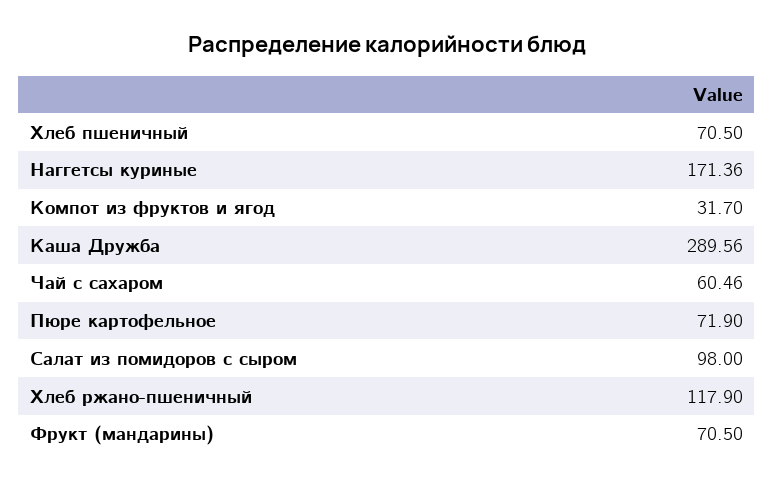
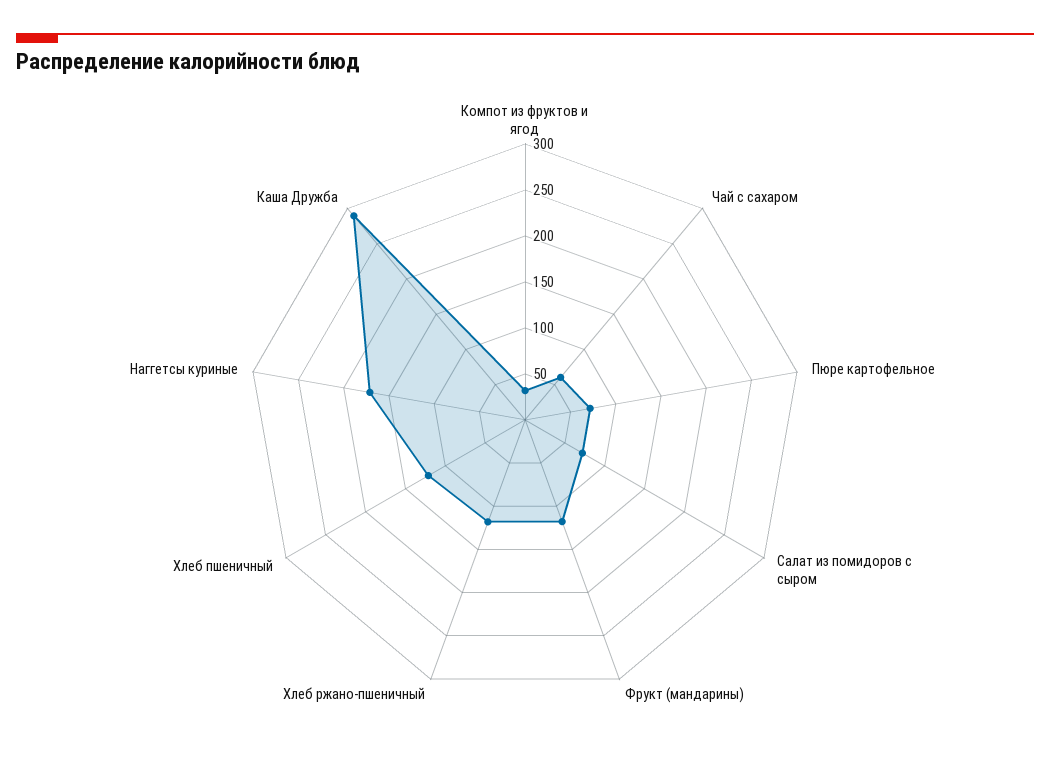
Хлеб пшеничный: 70.5 -> 120
Салат из помидоров с сыром: 98 -> 70
Фрукт (мандарины): 70.5 -> 120

